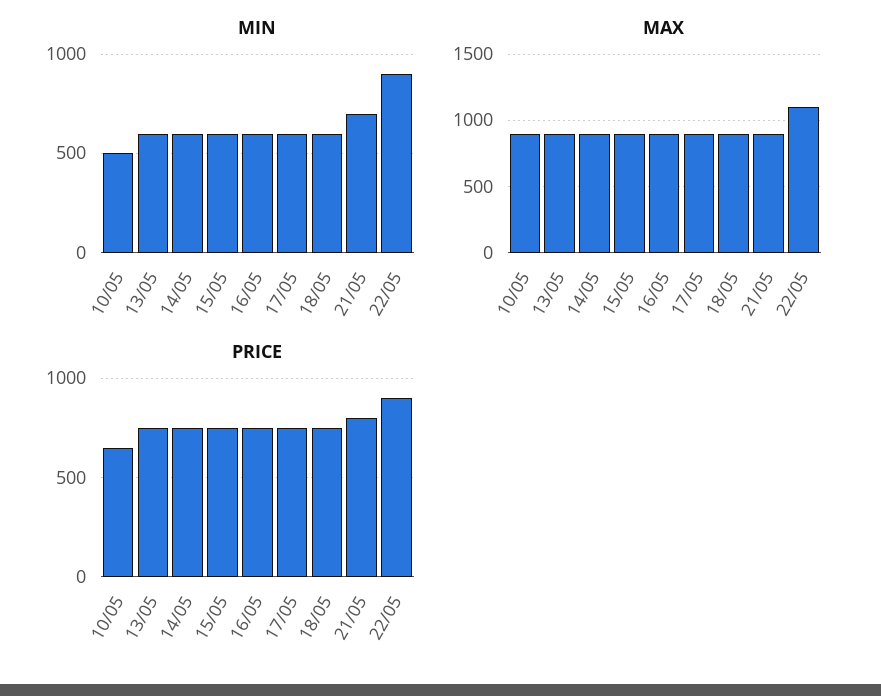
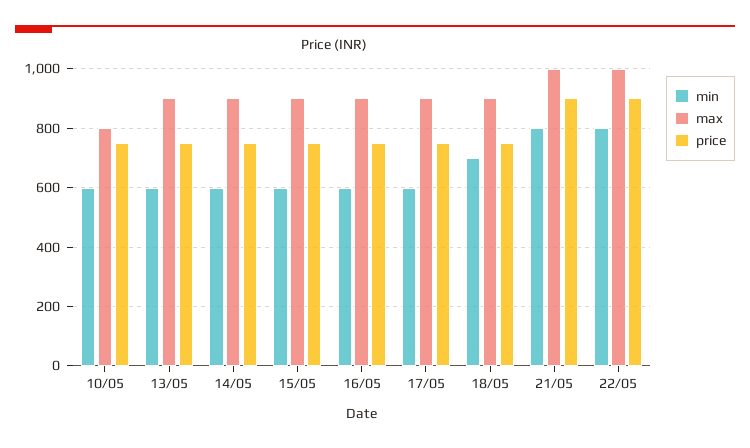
MIN, 10/05: 500 -> 600
MIN, 18/05: 600 -> 700
MIN, 21/05: 700 -> 800
MIN, 22/05: 900 -> 800
MAX, 10/05: 900 -> 800
MAX, 21/05: 900 -> 1000
MAX, 22/05: 1100 -> 1000
PRICE, 10/05: 650 -> 750
PRICE, 21/05: 800 -> 900

